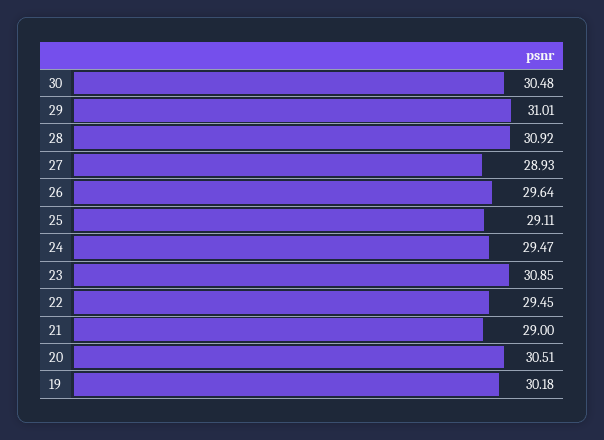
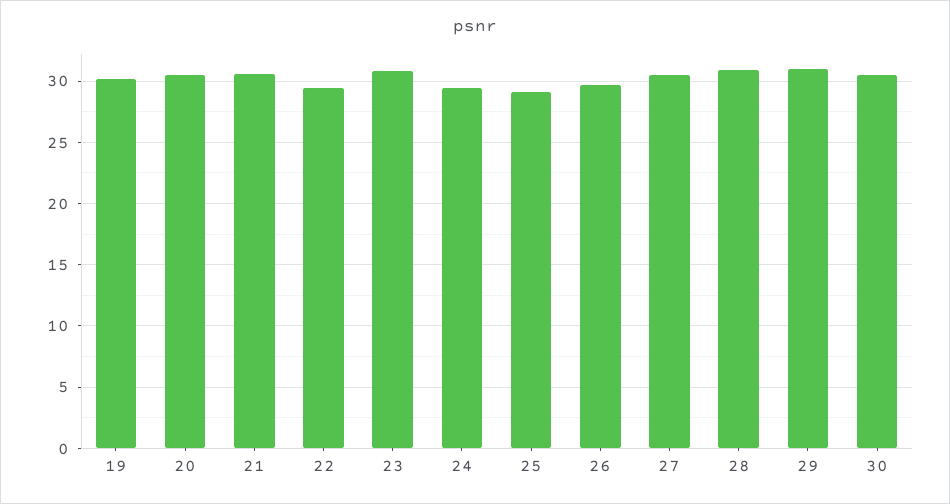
27: 28.93 -> 30.5
21: 29 -> 30.5

